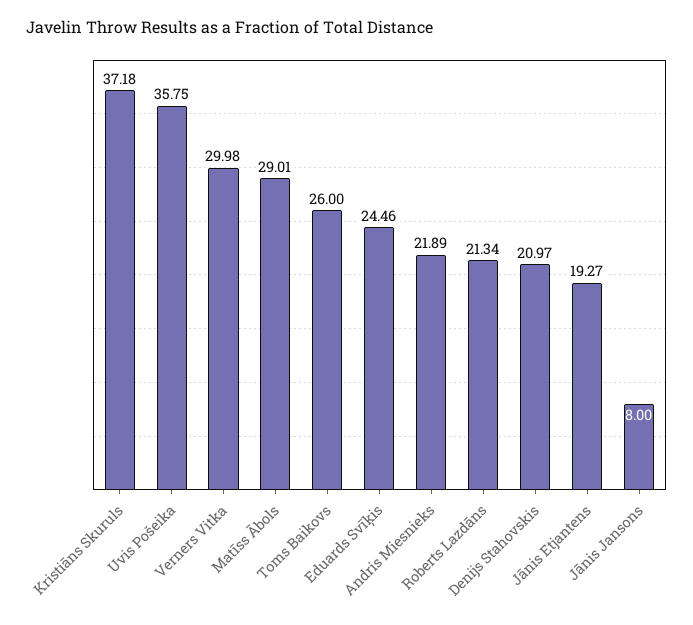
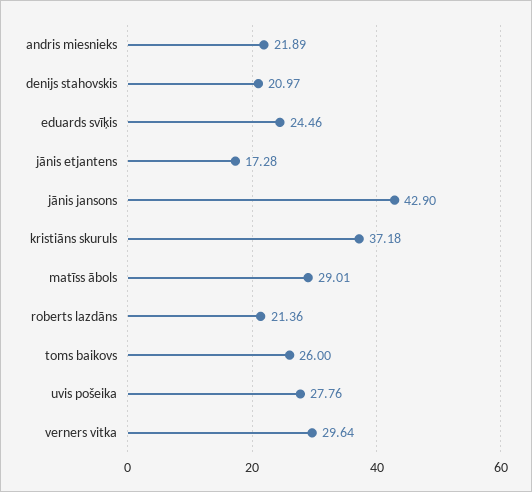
Uvis Pošeika: 35.75 -> 27.76
Verners Vitka: 29.98 -> 29.64
Roberts Lazdāns: 21.34 -> 21.36
Jānis Etjantens: 19.27 -> 17.28
Jānis Jansons: 8 -> 42.9

